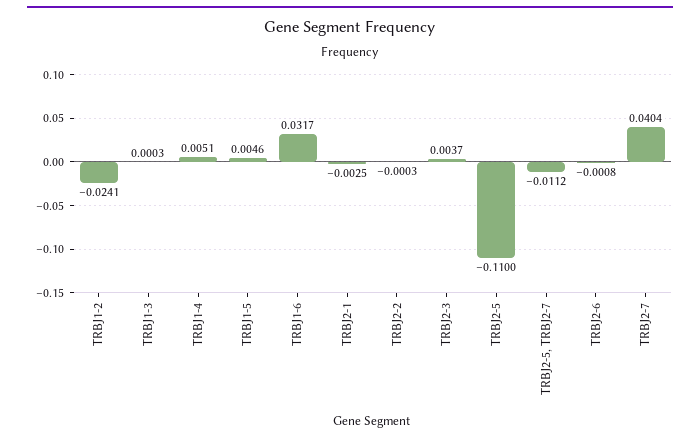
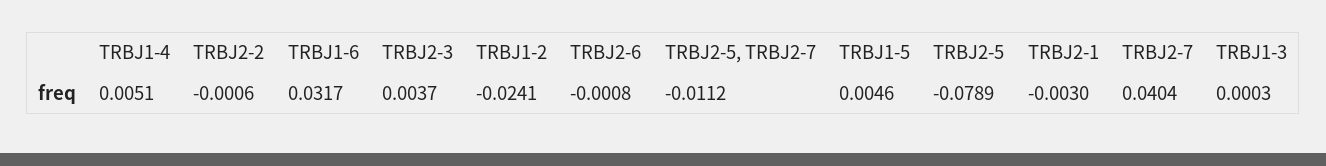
TRBJ2-1: -0.0025 -> -0.003
TRBJ2-2: -0.0003 -> -0.0006
TRBJ2-5: -0.11 -> -0.0789

